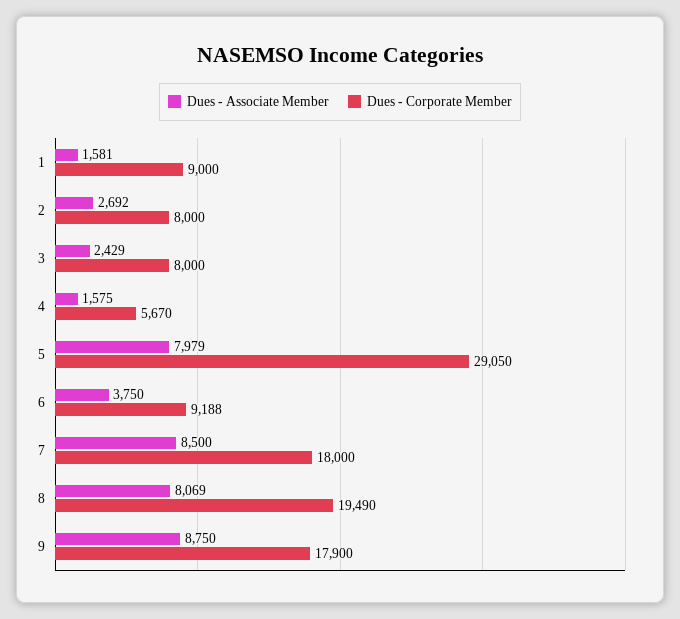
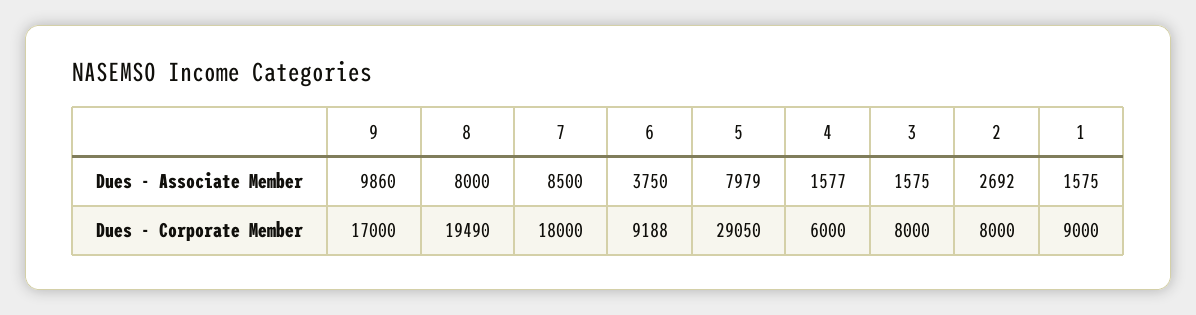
Dues - Associate Member, 1: 1581 -> 1575
Dues - Associate Member, 3: 2429 -> 1575
Dues - Associate Member, 4: 1575 -> 1577
Dues - Corporate Member, 4: 5670 -> 6000
Dues - Associate Member, 8: 8069 -> 8000
Dues - Associate Member, 9: 8750 -> 9860
Dues - Corporate Member, 9: 17900 -> 17000

